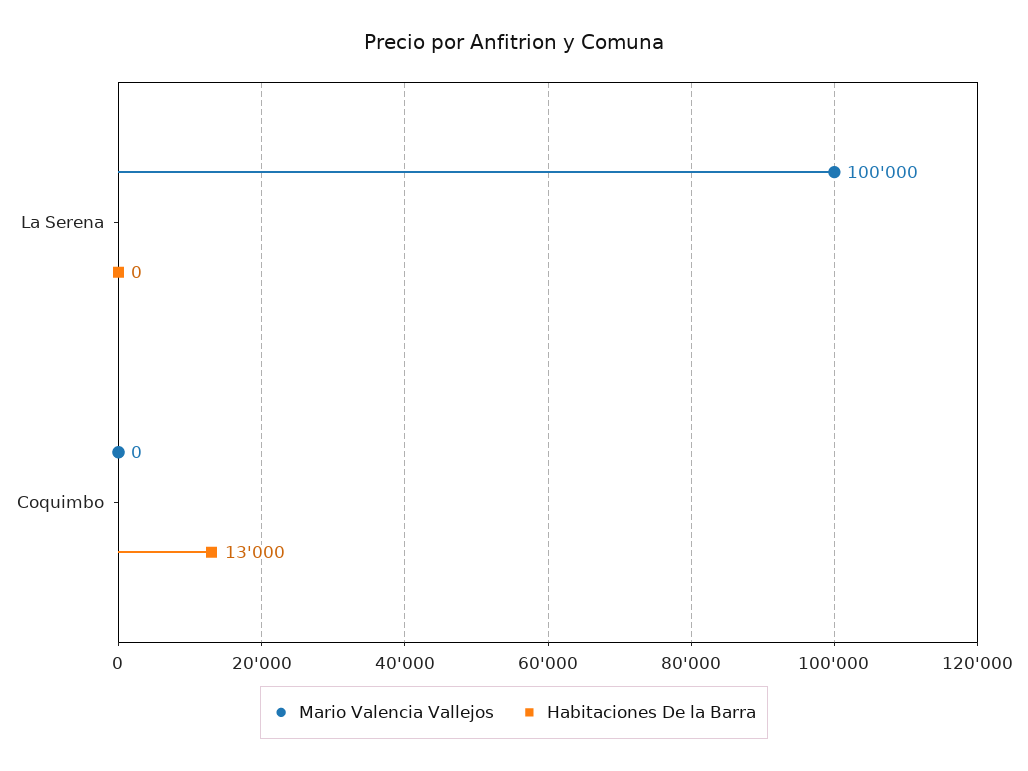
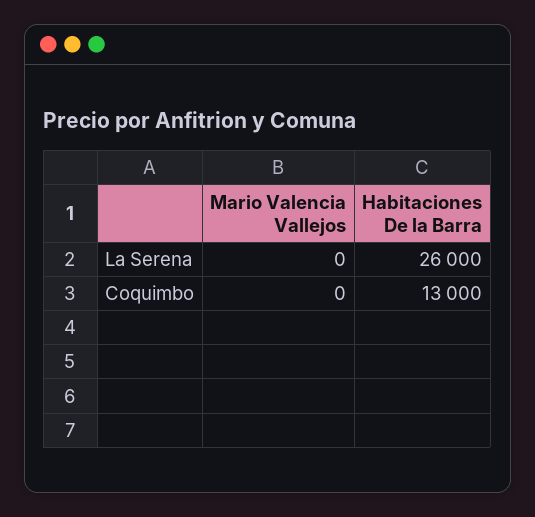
Mario Valencia Vallejos, La Serena: 100000 -> 0
Habitaciones De la Barra, La Serena: 0 -> 26000

